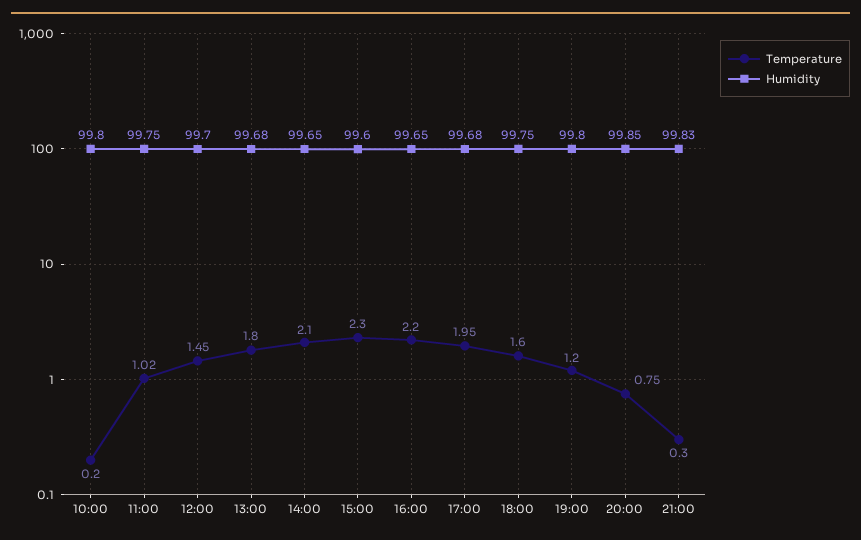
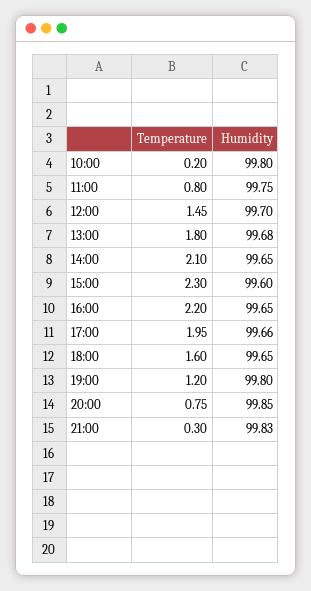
Temperature, 11:00: 1.02 -> 0.8
Humidity, 17:00: 99.68 -> 99.66
Humidity, 18:00: 99.75 -> 99.65

